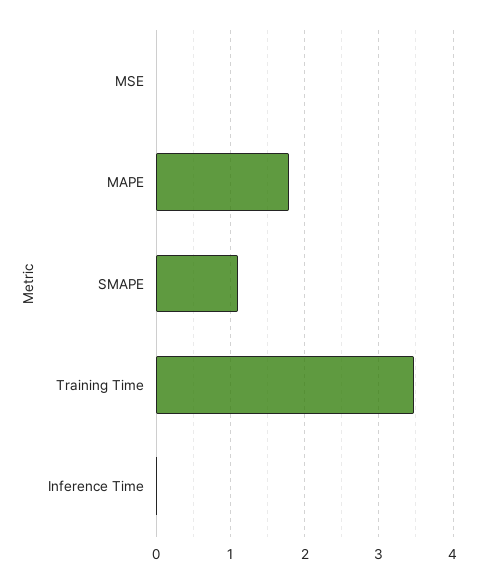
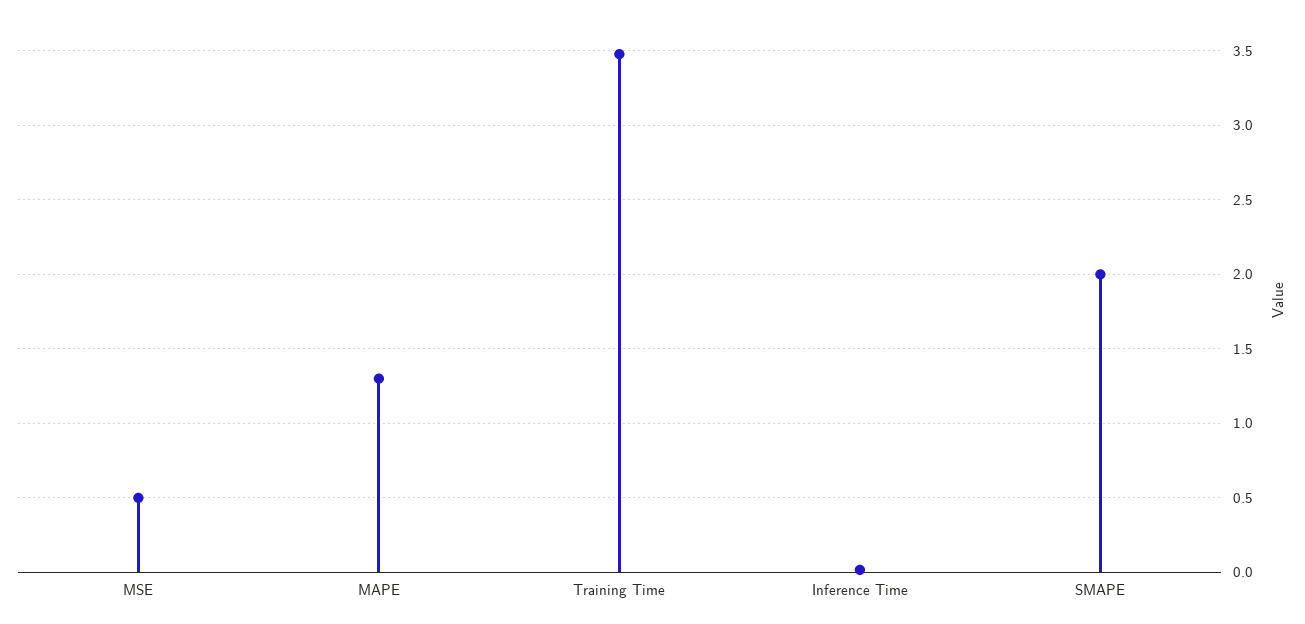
MSE: 0 -> 0.5
MAPE: 1.8 -> 1.3
SMAPE: 1.1 -> 2

